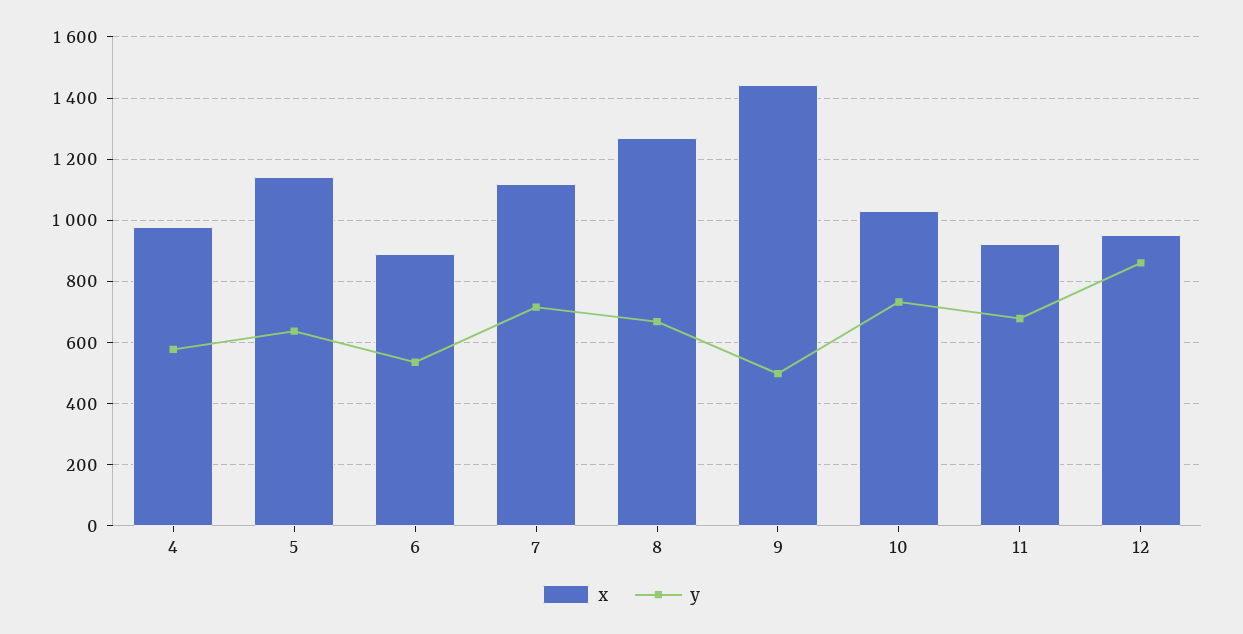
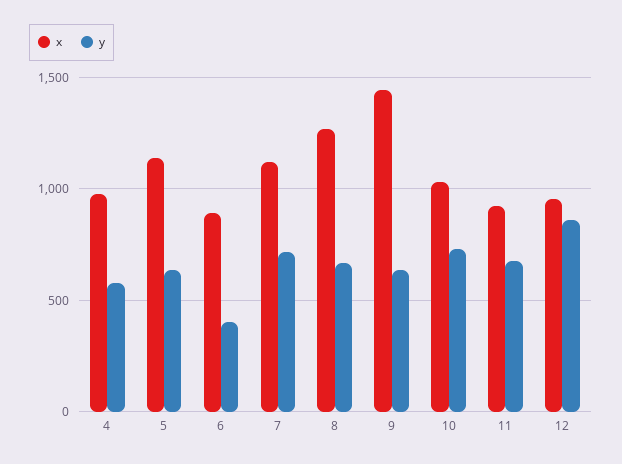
y, 6: 540 -> 400
y, 9: 500 -> 650

